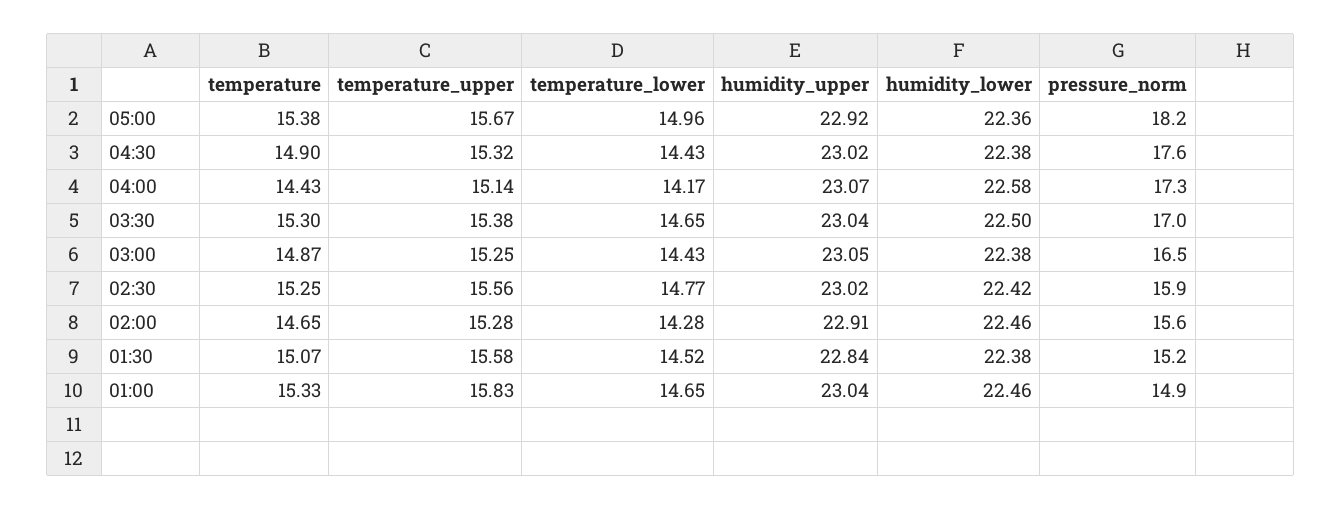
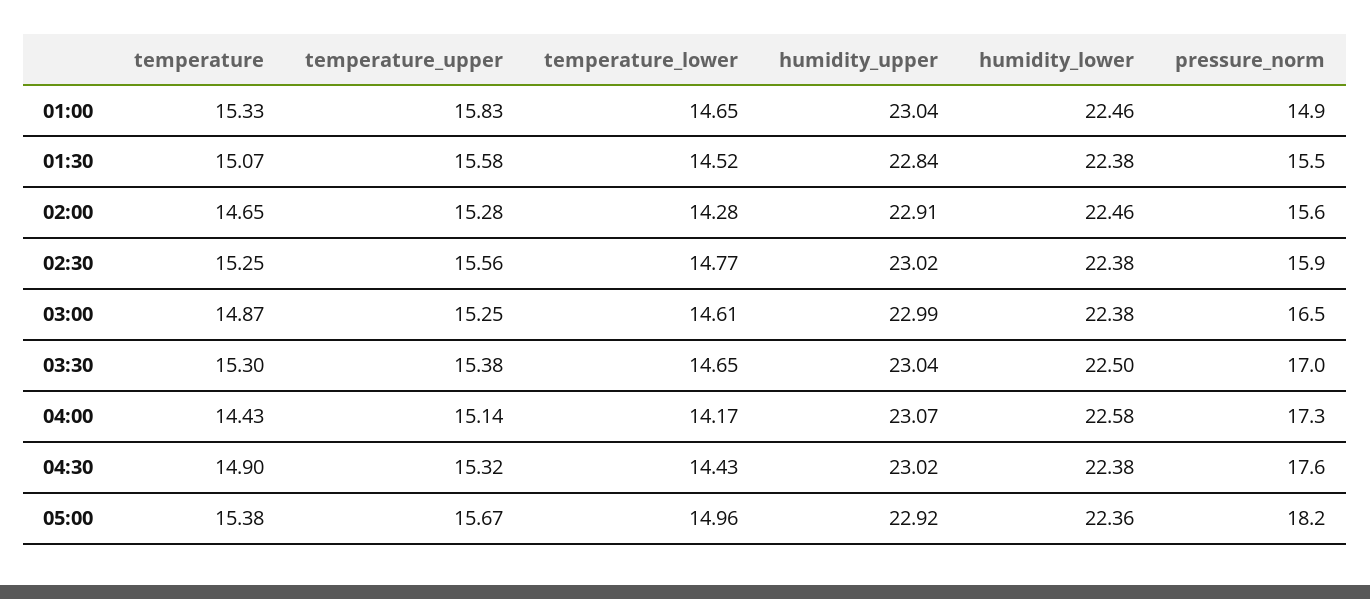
temperature_lower, 03:00: 14.43 -> 14.61
humidity_upper, 03:00: 23.05 -> 22.99
humidity_lower, 02:30: 22.42 -> 22.38
pressure_norm, 01:30: 15.2 -> 15.5

